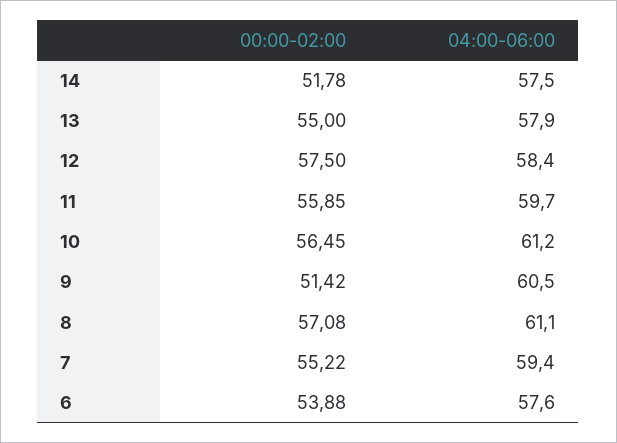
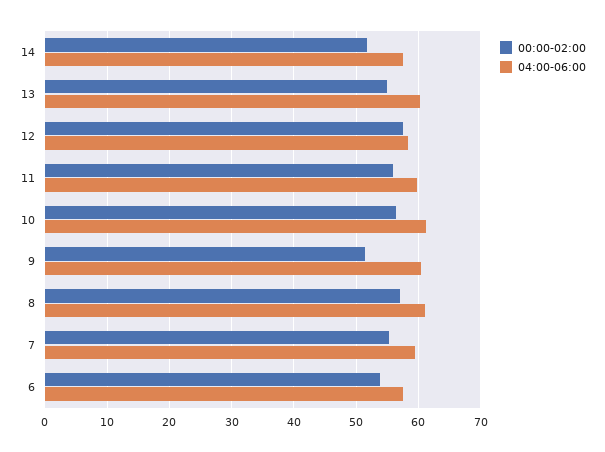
04:00-06:00, 13: 57.9 -> 60

